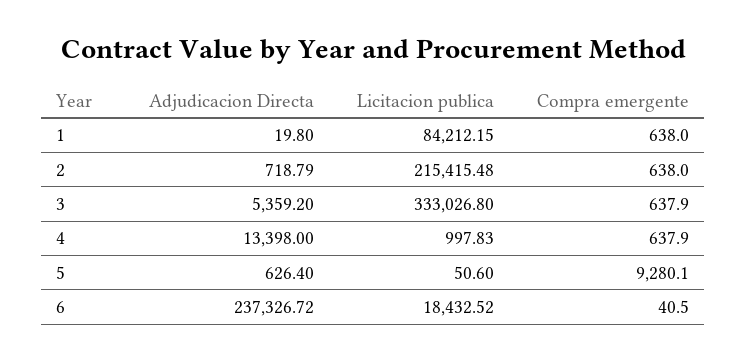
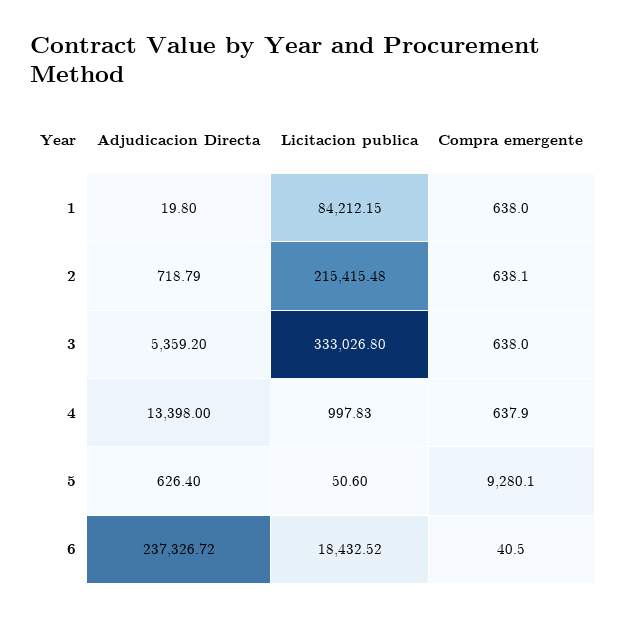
Compra emergente, 2: 638 -> 638.1
Compra emergente, 3: 637.9 -> 638

